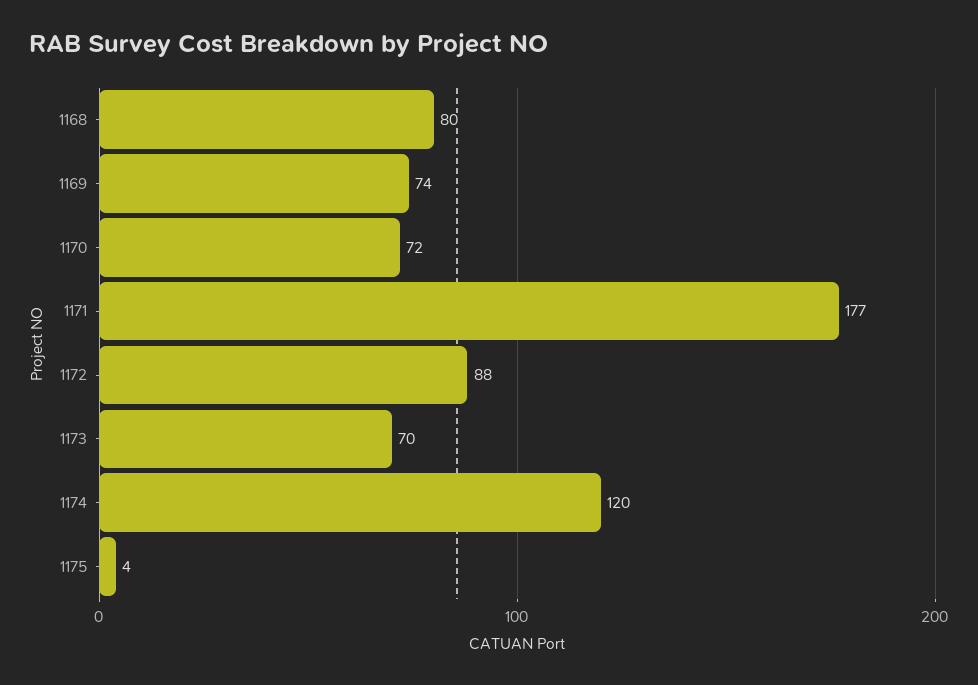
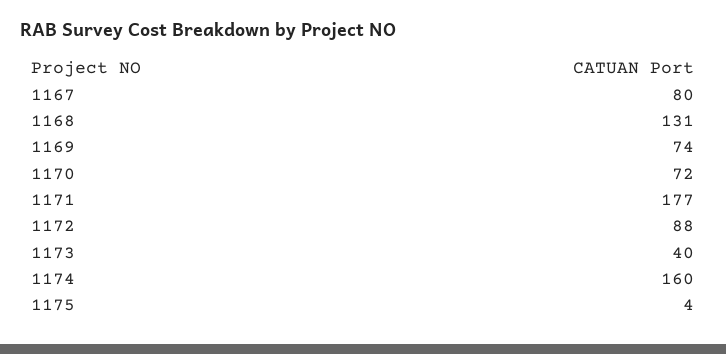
1168: 80 -> 131
1173: 70 -> 40
1174: 120 -> 160
1167: none -> 80

